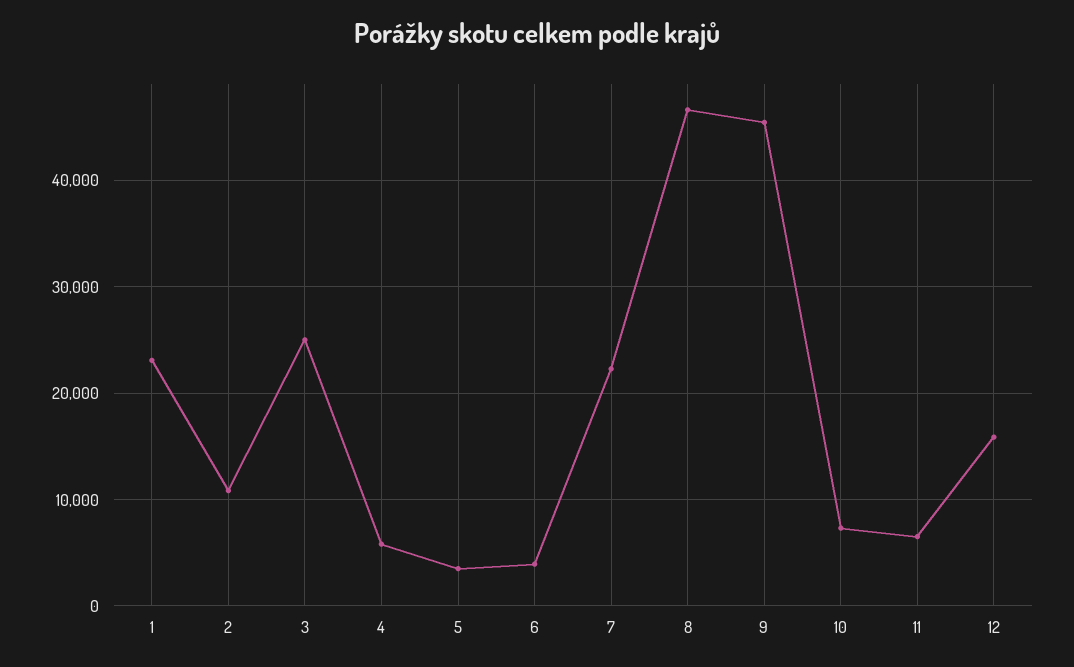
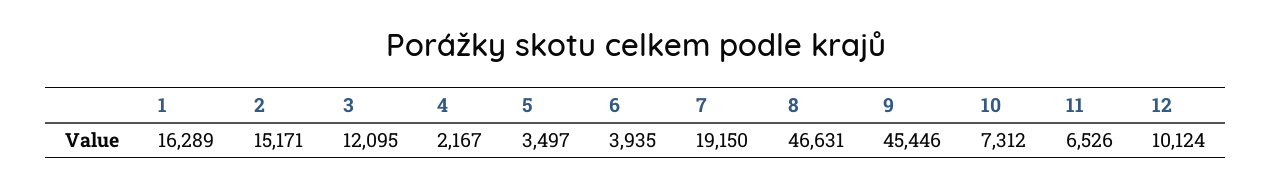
1: 23000 -> 16289
2: 11000 -> 15171
3: 25000 -> 12095
4: 6000 -> 2167
7: 22000 -> 19150
12: 16000 -> 10124

